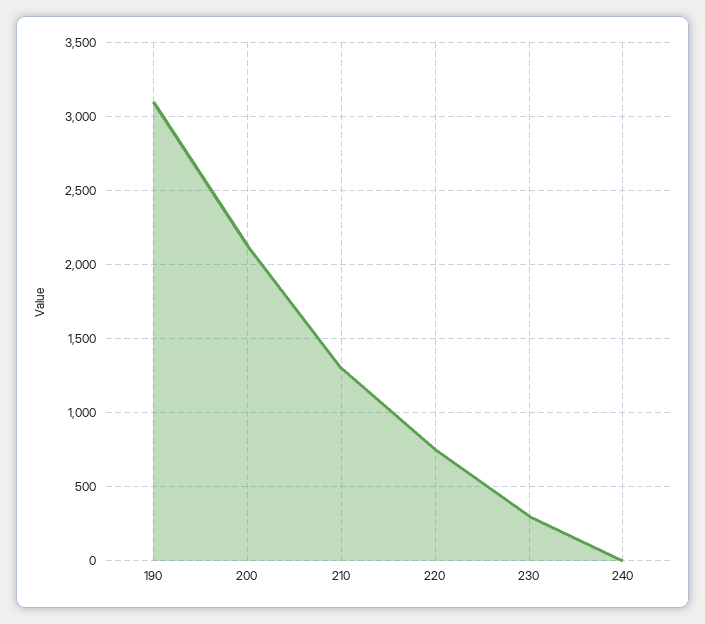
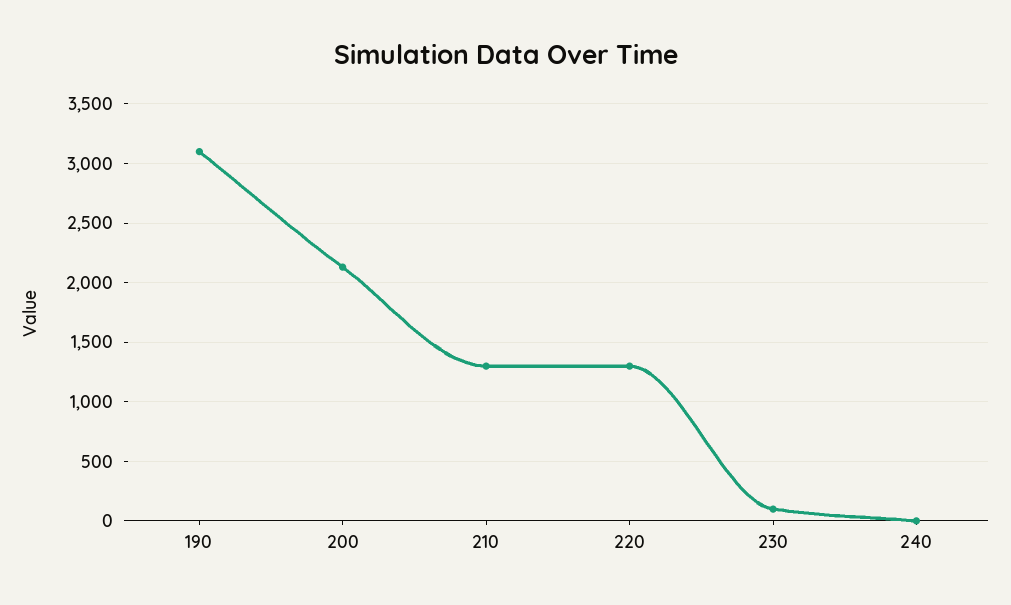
220: 750 -> 1300
230: 300 -> 100

